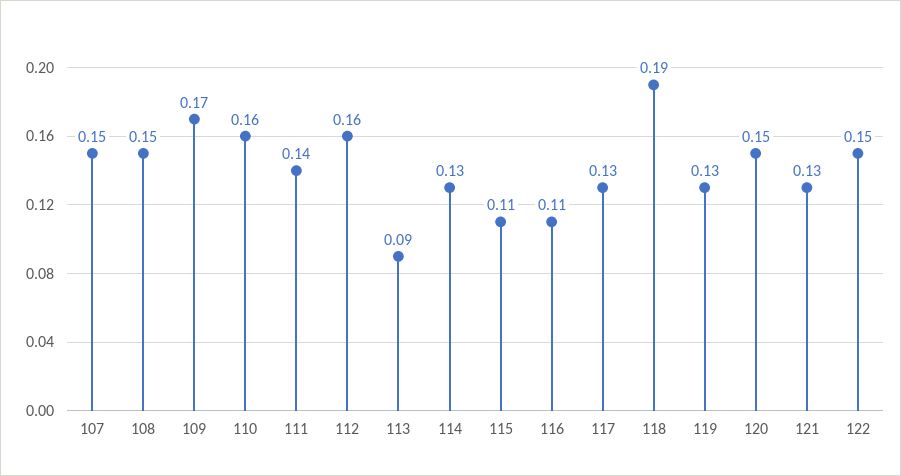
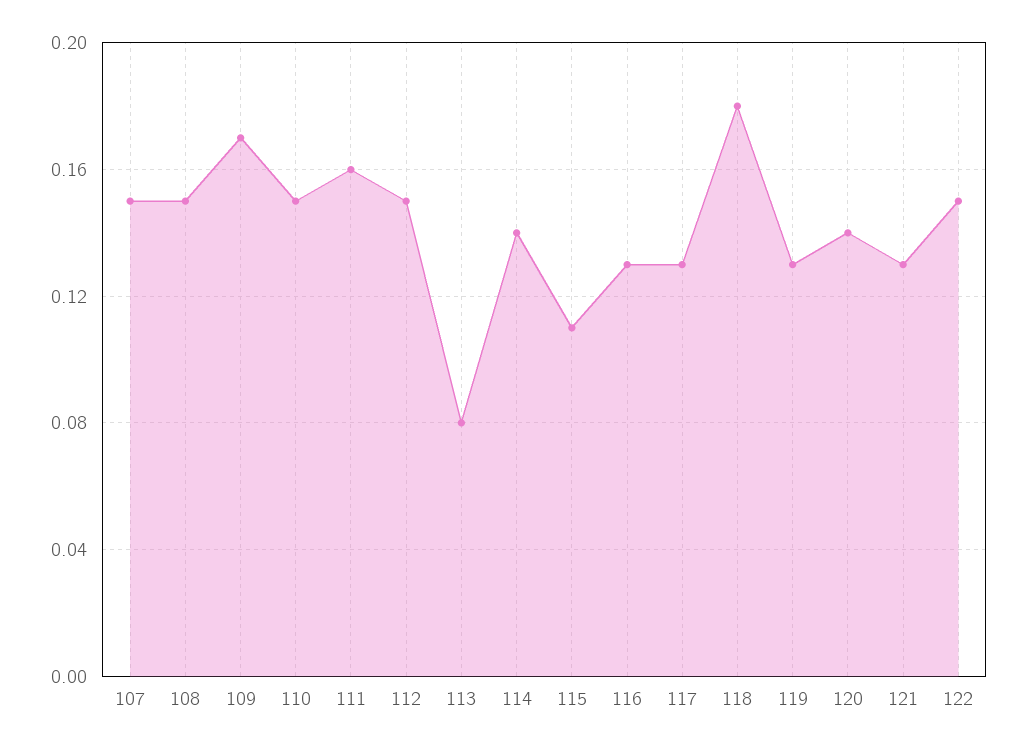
110: 0.16 -> 0.15
111: 0.14 -> 0.16
112: 0.16 -> 0.15
113: 0.09 -> 0.08
114: 0.13 -> 0.14
116: 0.11 -> 0.13
118: 0.19 -> 0.18
120: 0.15 -> 0.14

